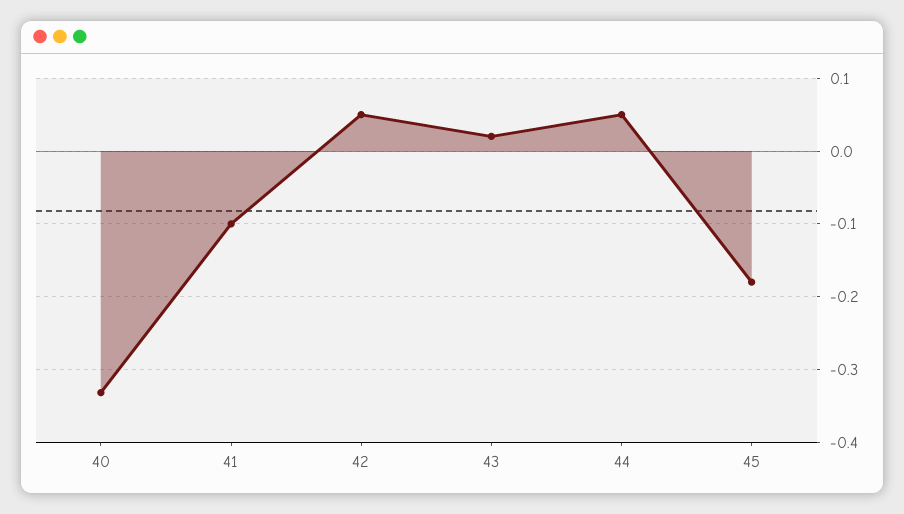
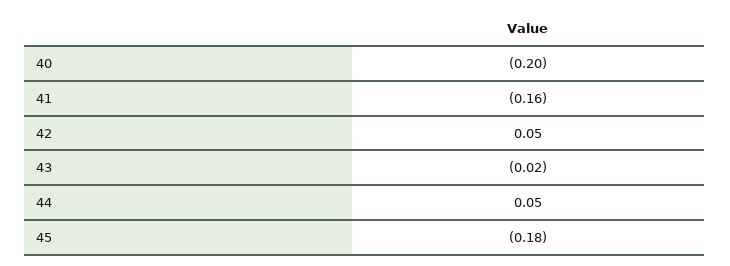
40: -0.33 -> -0.2
41: -0.1 -> -0.16
43: 0.02 -> -0.02

